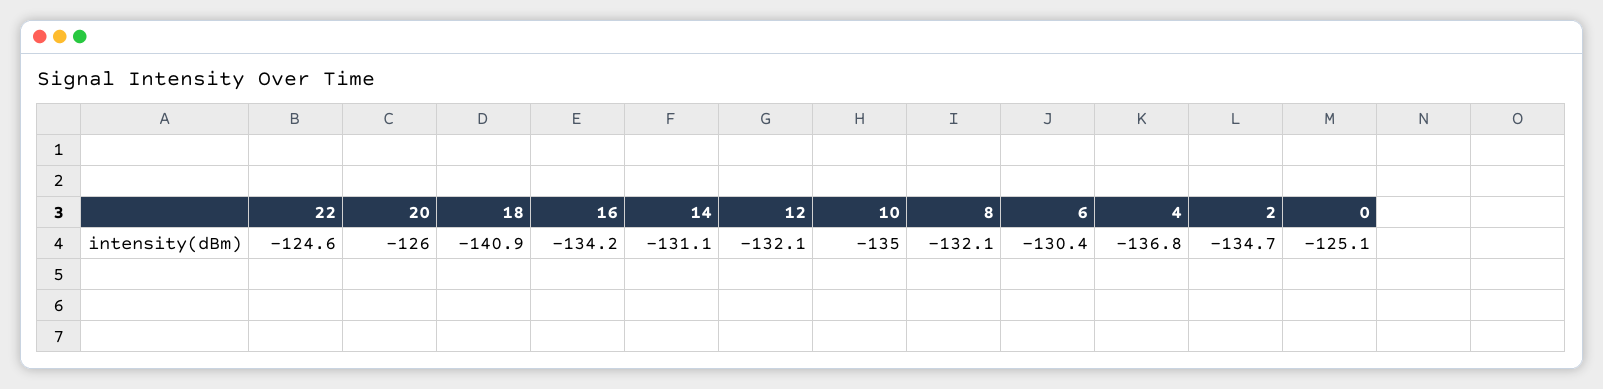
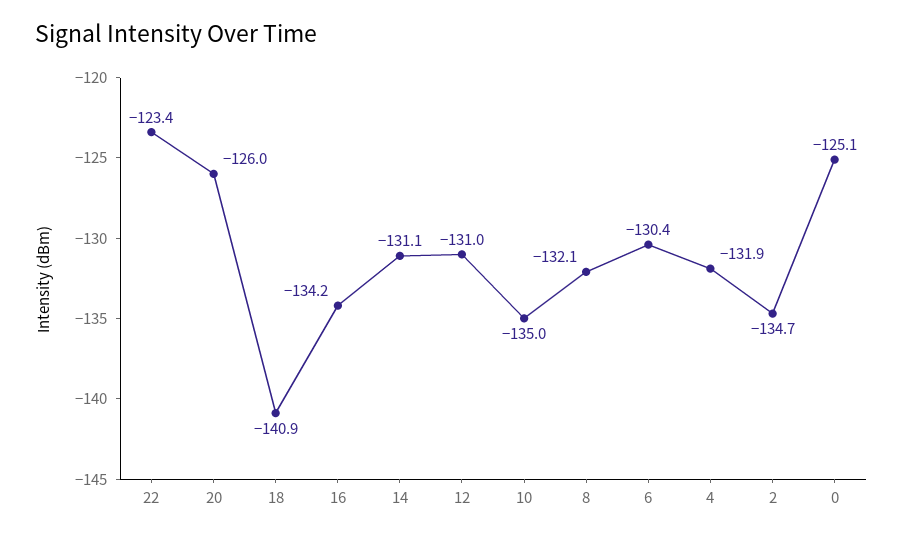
22: -124.6 -> -123.4
12: -132.1 -> -131
4: -136.8 -> -131.9

